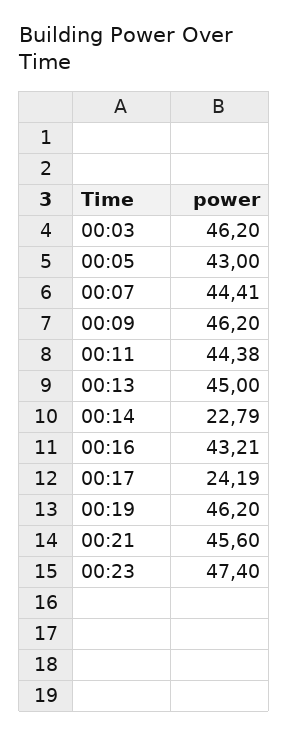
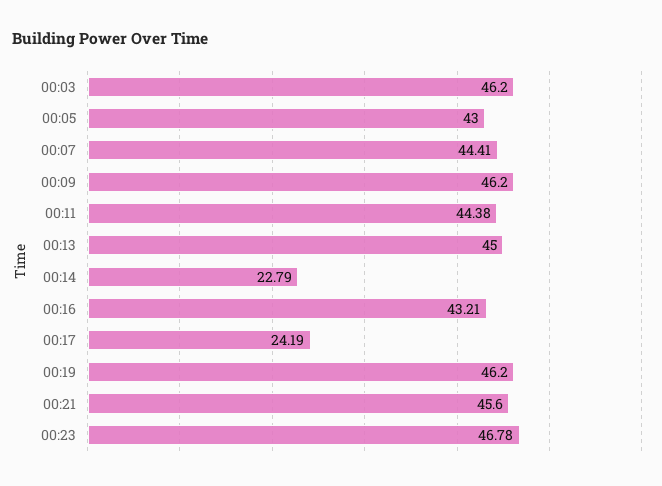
00:23: 47.4 -> 46.78

